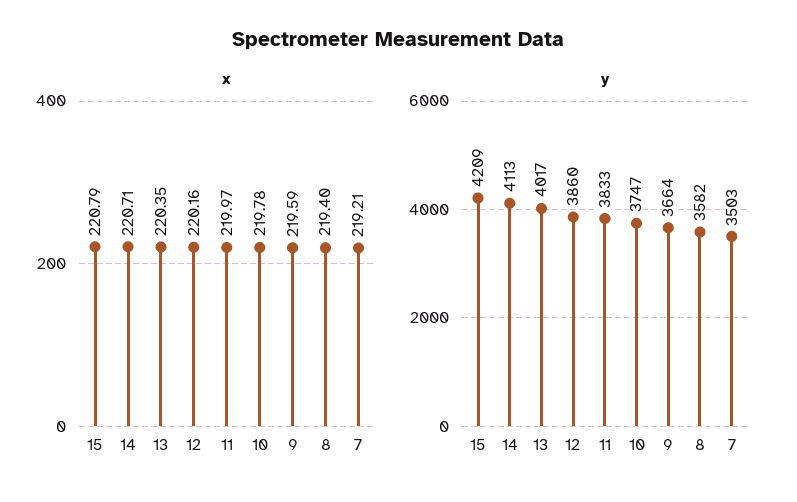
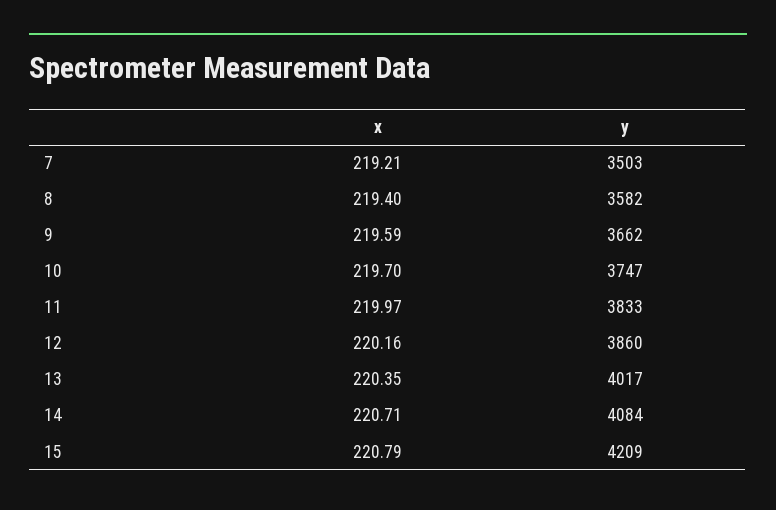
x, 10: 219.78 -> 219.7
y, 14: 4113 -> 4084
y, 9: 3664 -> 3662

